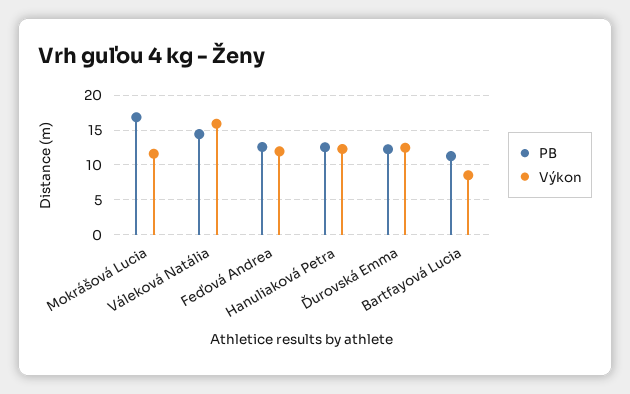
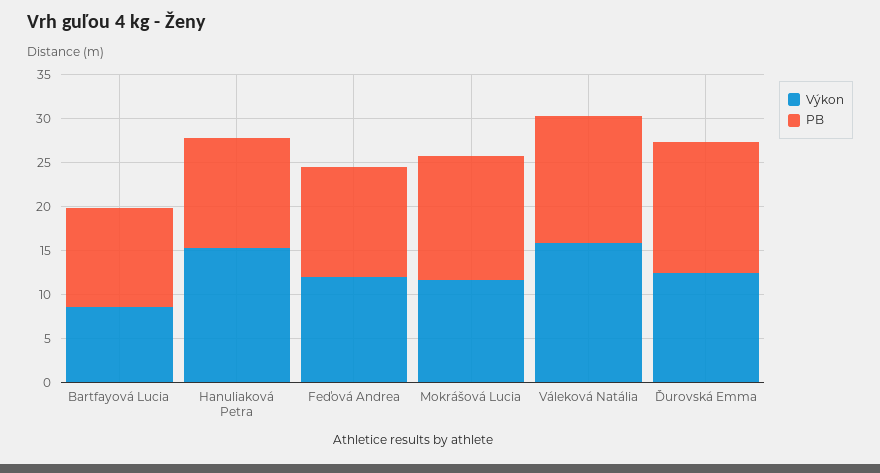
PB, Mokrášová Lucia: 17 -> 14
Výkon, Hanuliaková Petra: 12 -> 15
PB, Ďurovská Emma: 12 -> 15

